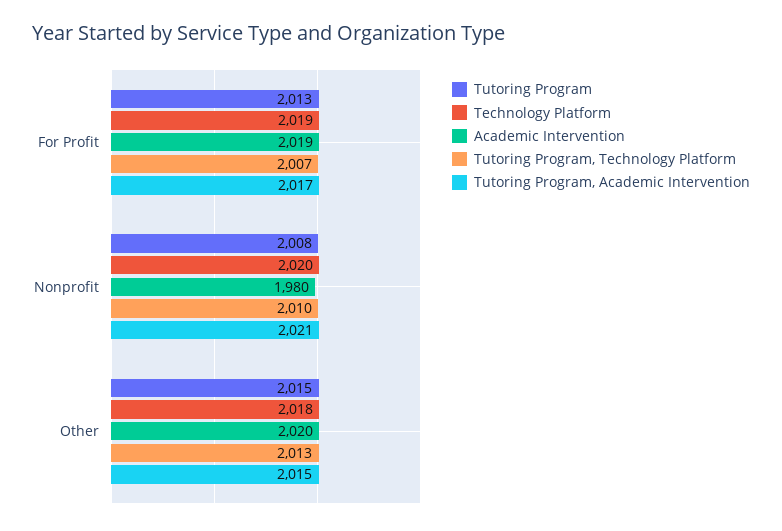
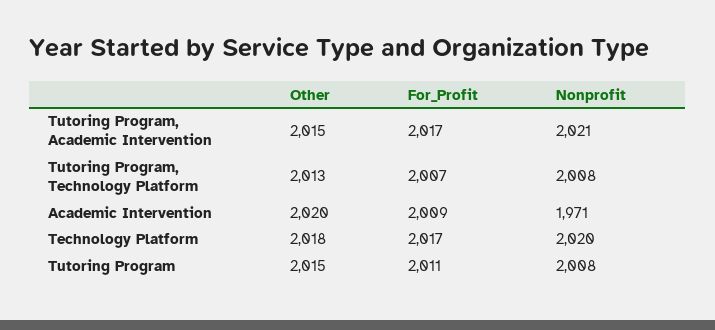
Tutoring Program, For Profit: 2013 -> 2011
Technology Platform, For Profit: 2019 -> 2017
Academic Intervention, For Profit: 2019 -> 2009
Academic Intervention, Nonprofit: 1980 -> 1971
Tutoring Program, Technology Platform, Nonprofit: 2010 -> 2008

